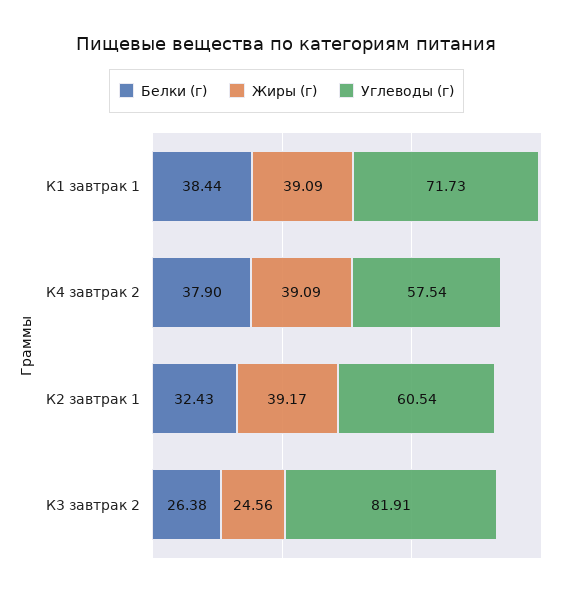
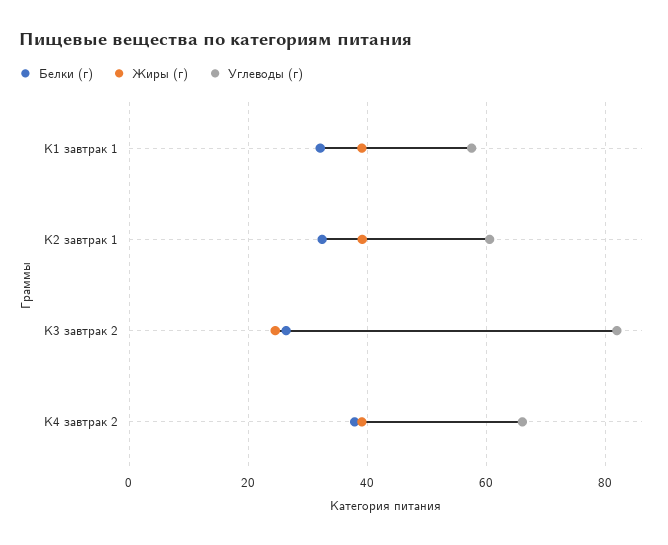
Белки (г), К1 завтрак 1: 38.44 -> 32
Углеводы (г), К1 завтрак 1: 71.73 -> 58
Углеводы (г), К4 завтрак 2: 57.54 -> 66

